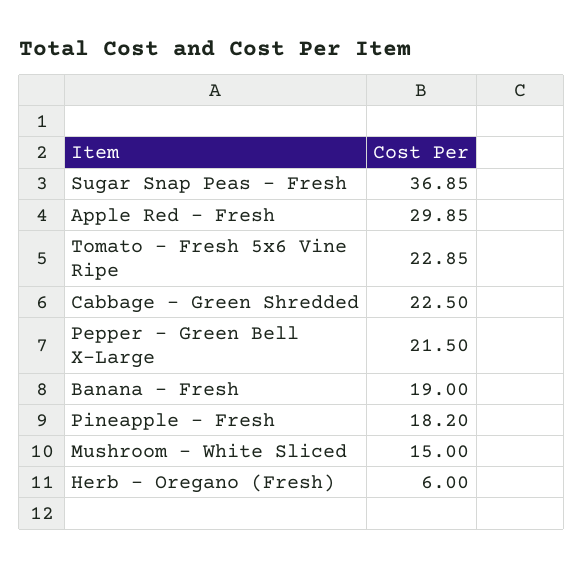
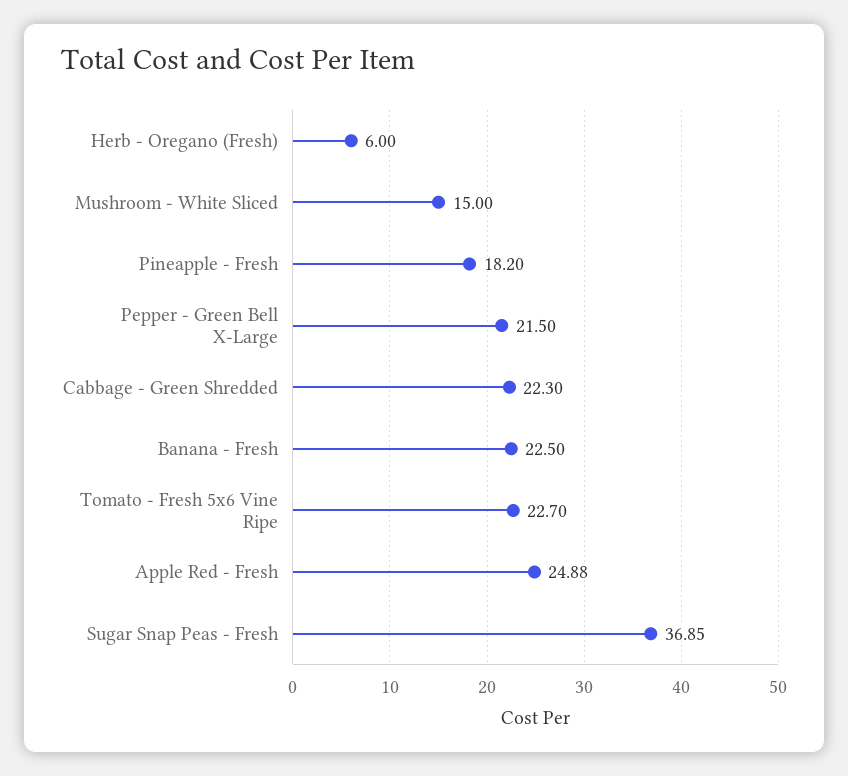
Apple Red - Fresh: 29.85 -> 24.88
Tomato - Fresh 5x6 Vine Ripe: 22.85 -> 22.7
Cabbage - Green Shredded: 22.5 -> 22.3
Banana - Fresh: 19 -> 22.5

